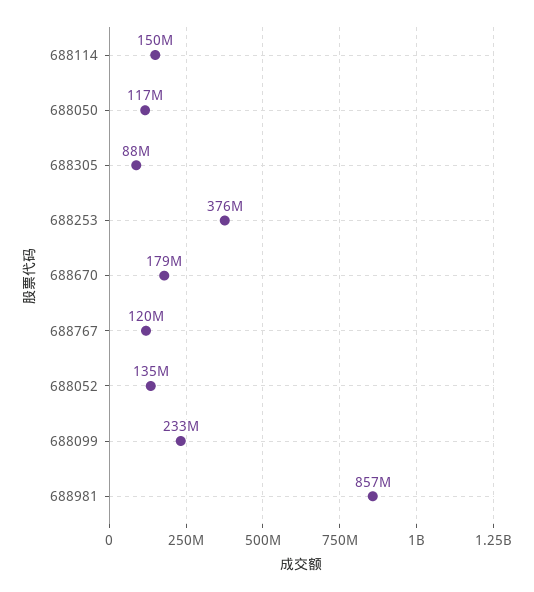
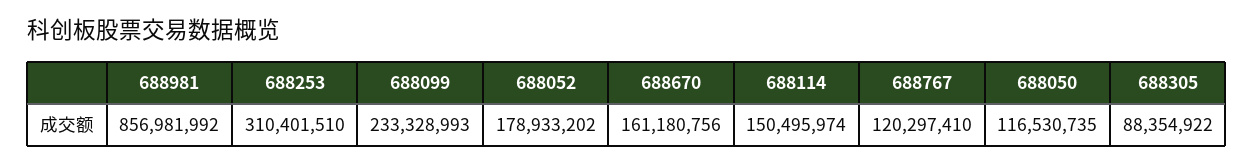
688253: 376000000 -> 310401510
688670: 179000000 -> 161180756
688052: 135000000 -> 178933202

